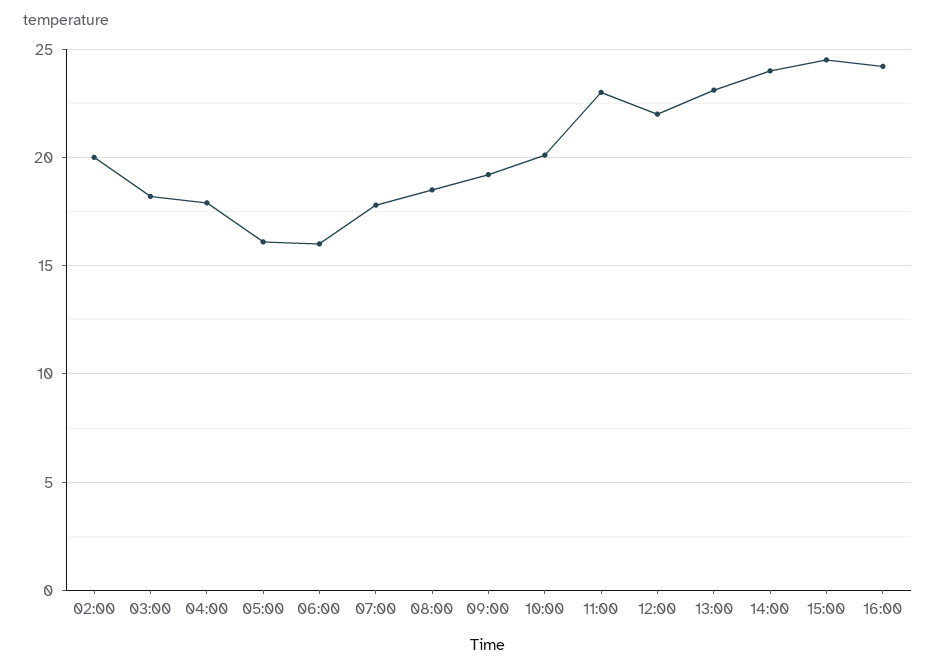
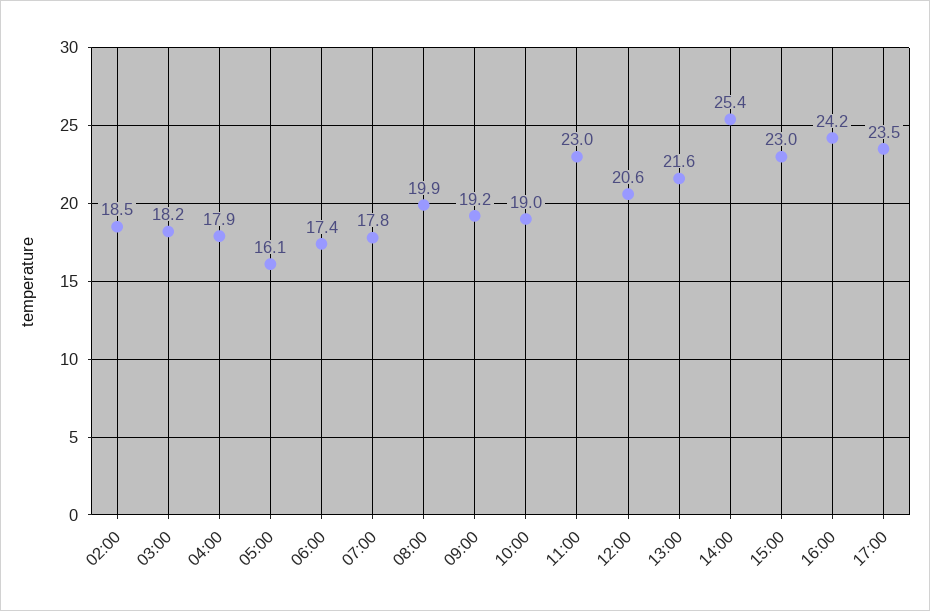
02:00: 20 -> 18.5
06:00: 16 -> 17.4
08:00: 18.5 -> 19.9
10:00: 20 -> 19
12:00: 22 -> 20.6
13:00: 23 -> 21.6
14:00: 24 -> 25.4
15:00: 24.5 -> 23
17:00: none -> 23.5

